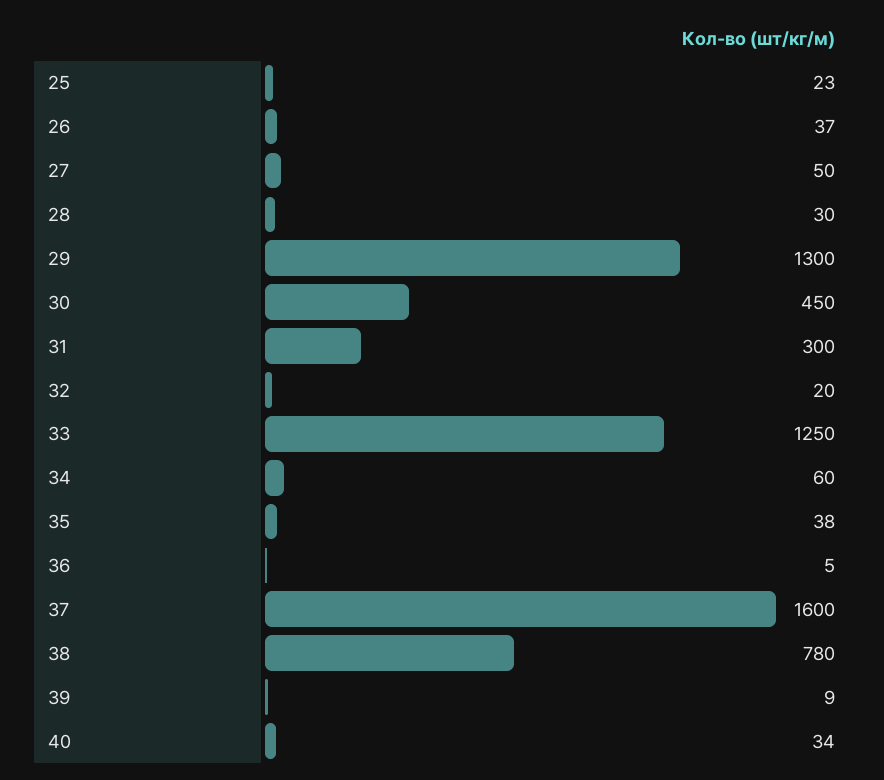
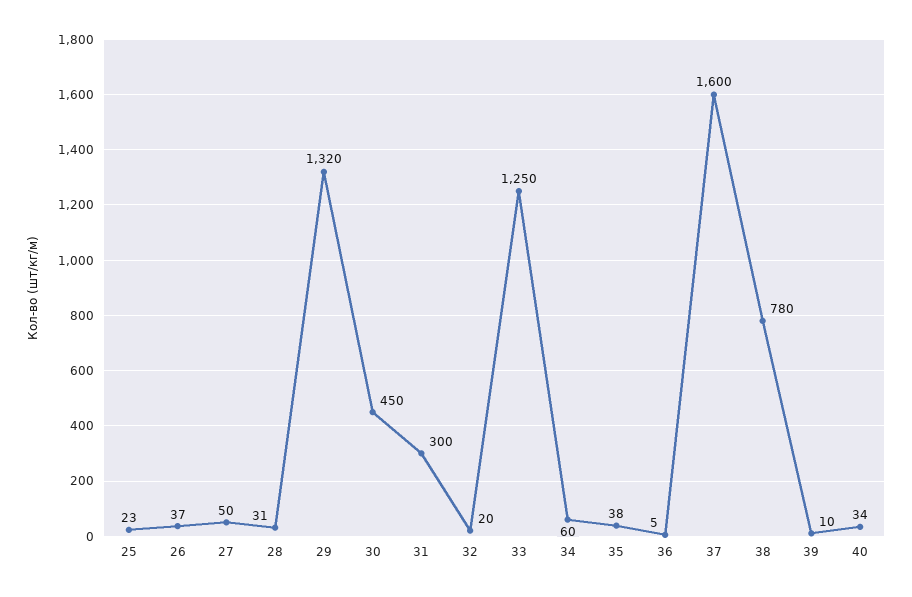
28: 30 -> 31
29: 1300 -> 1320
39: 9 -> 10

